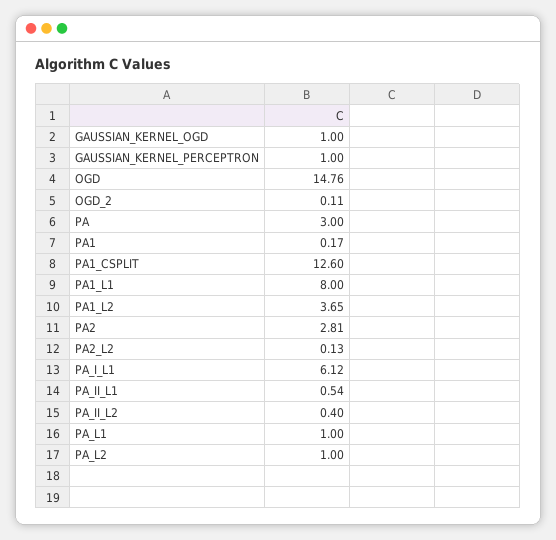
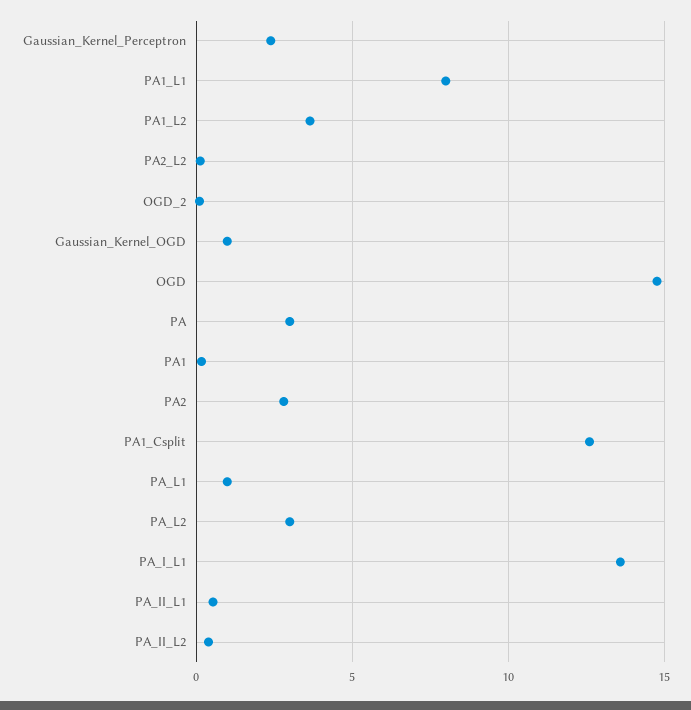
GAUSSIAN_KERNEL_PERCEPTRON: 1 -> 2.5
PA_I_L1: 6.12 -> 13.5
PA_L2: 1 -> 3

